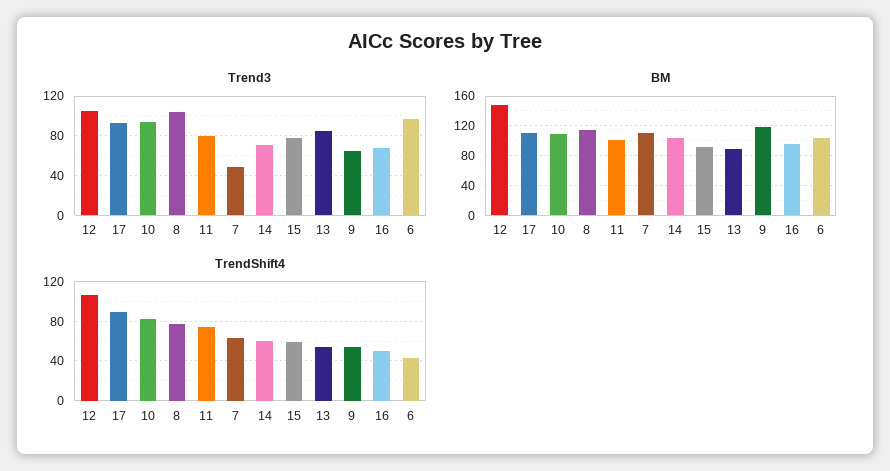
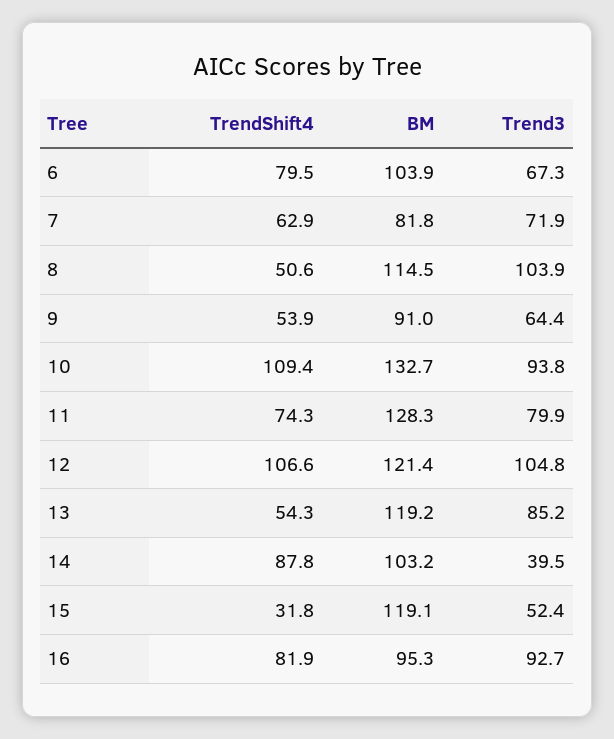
Trend3, 17: 90 -> none
Trend3, 7: 50 -> 71.9
Trend3, 14: 70 -> 39.5
Trend3, 15: 80 -> 52.4
Trend3, 16: 70 -> 92.7
Trend3, 6: 100 -> 67.3
BM, 12: 150 -> 121.4
BM, 17: 110 -> none
BM, 10: 110 -> 132.7
BM, 11: 100 -> 128.3
BM, 7: 110 -> 81.8
BM, 15: 90 -> 119.1
BM, 13: 90 -> 119.2
BM, 9: 120 -> 91
TrendShift4, 17: 90 -> none
TrendShift4, 10: 80 -> 109.4
TrendShift4, 8: 80 -> 50.6
TrendShift4, 14: 60 -> 87.8
TrendShift4, 15: 60 -> 31.8
TrendShift4, 16: 50 -> 81.9
TrendShift4, 6: 40 -> 79.5

